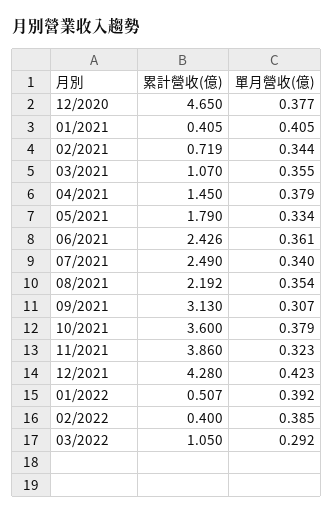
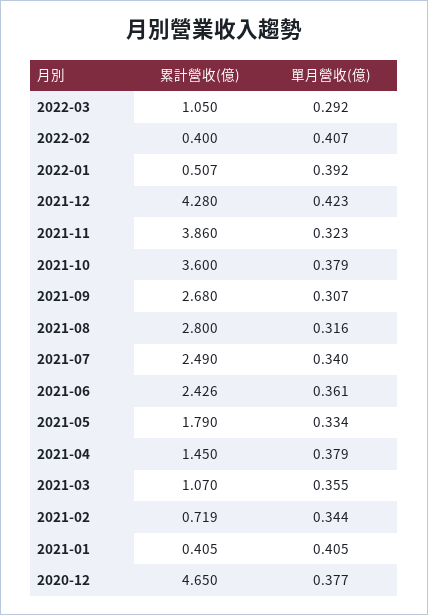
累計營收(億), 08/2021: 2.192 -> 2.8
單月營收(億), 08/2021: 0.354 -> 0.316
累計營收(億), 09/2021: 3.13 -> 2.68
單月營收(億), 02/2022: 0.385 -> 0.407

